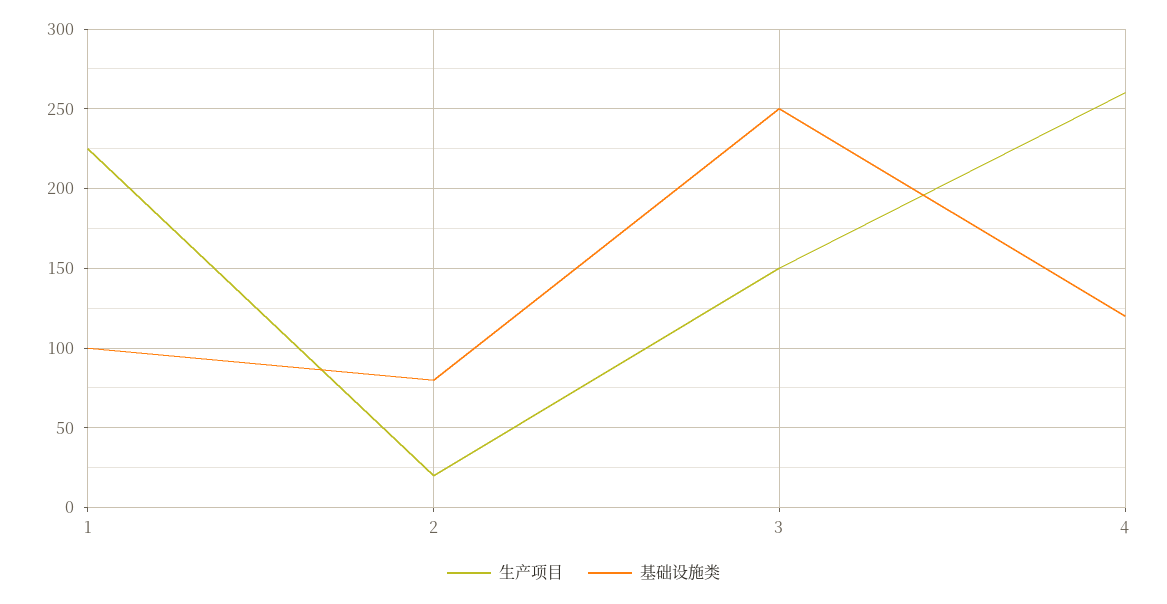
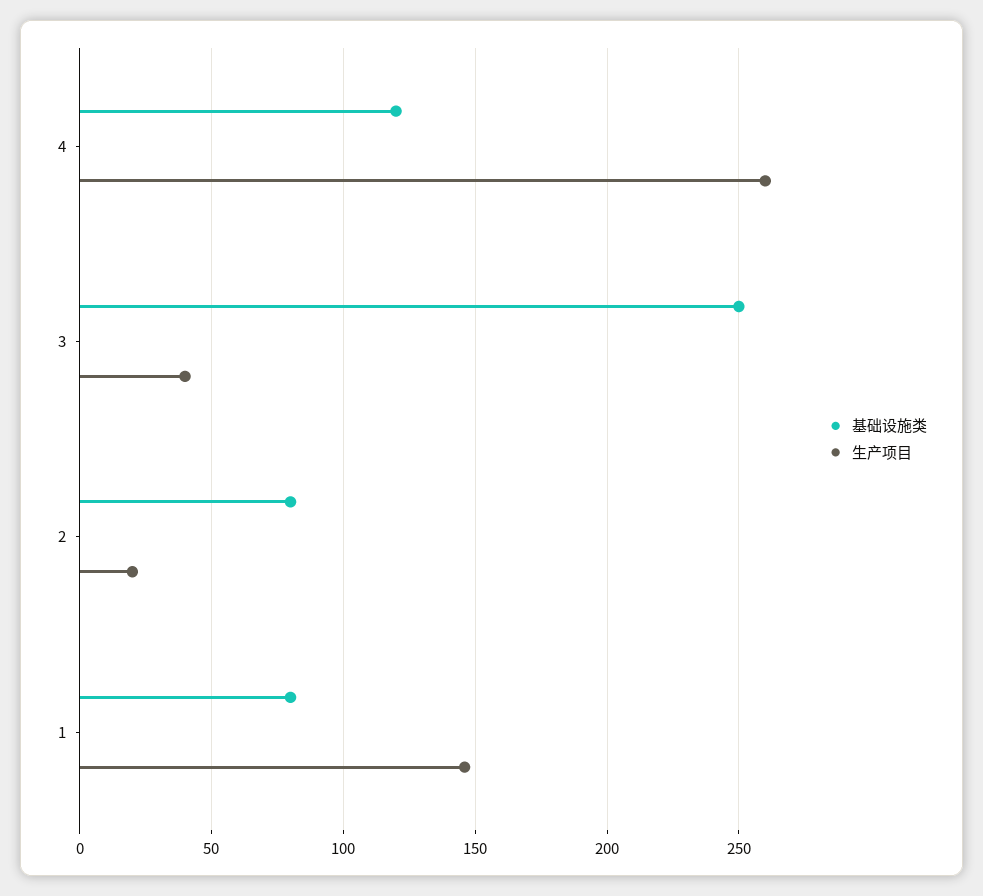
生产项目, 1: 225 -> 145
基础设施类, 1: 100 -> 80
生产项目, 3: 150 -> 40

